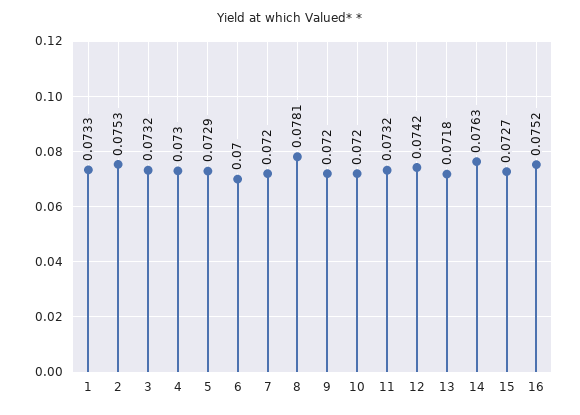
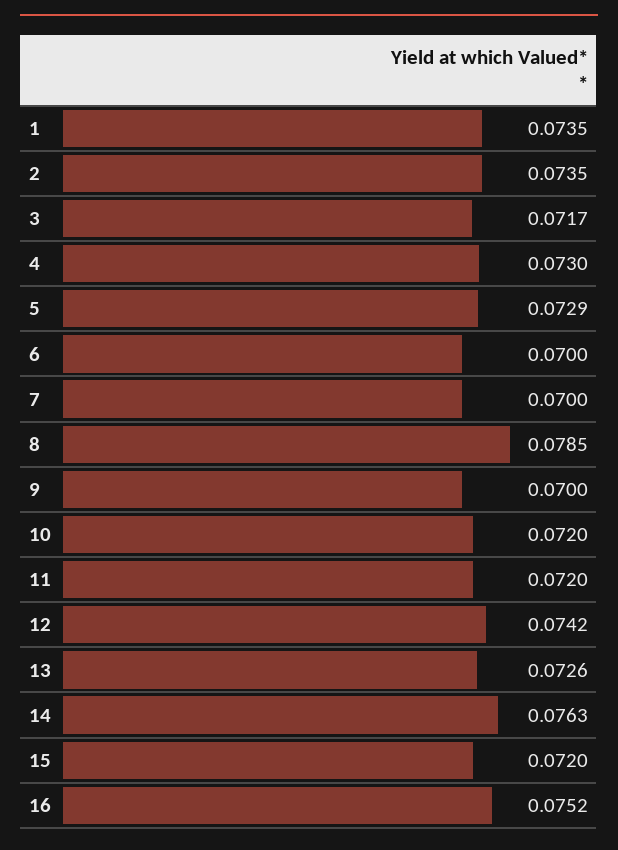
1: 0.0733 -> 0.0735
2: 0.0753 -> 0.0735
3: 0.0732 -> 0.0717
7: 0.072 -> 0.07
8: 0.0781 -> 0.0785
9: 0.072 -> 0.07
11: 0.0732 -> 0.072
13: 0.0718 -> 0.0726
15: 0.0727 -> 0.072

